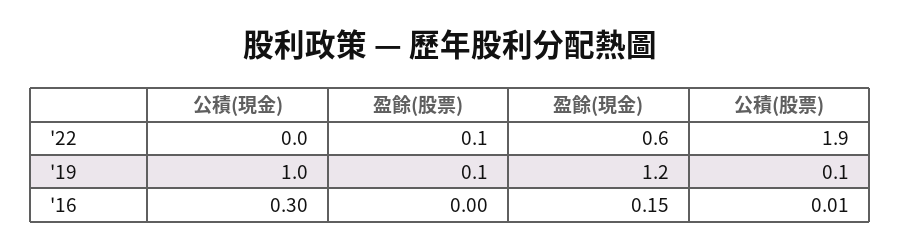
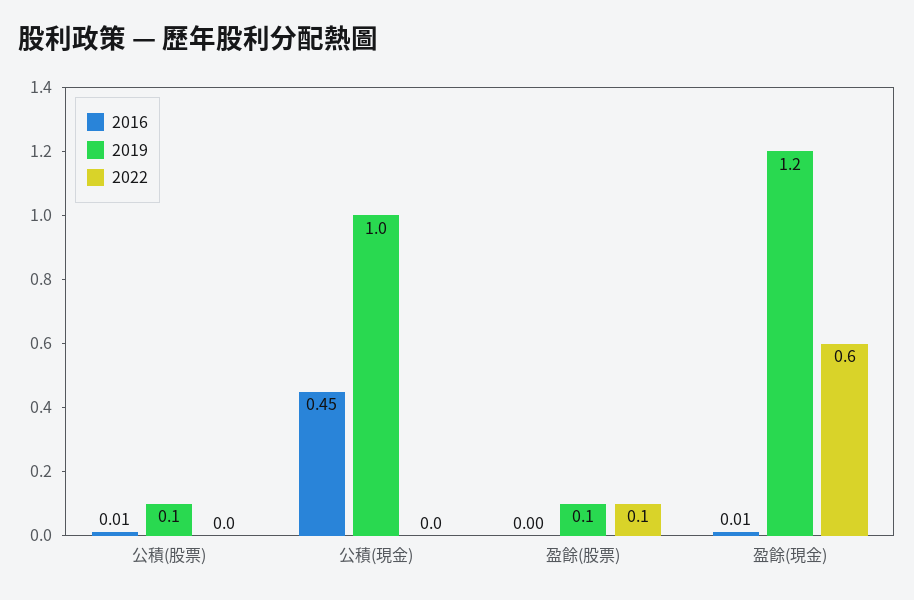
'22, 公積(股票): 1.9 -> 0
'16, 公積(現金): 0.3 -> 0.45
'16, 盈餘(現金): 0.15 -> 0.01

